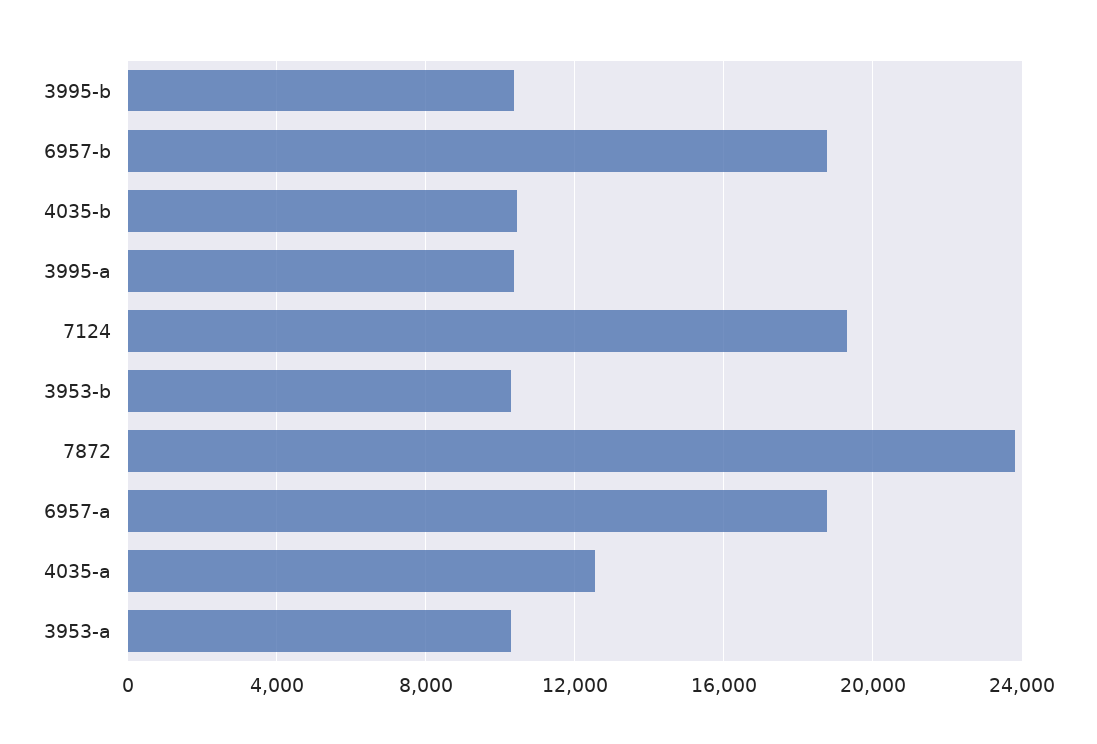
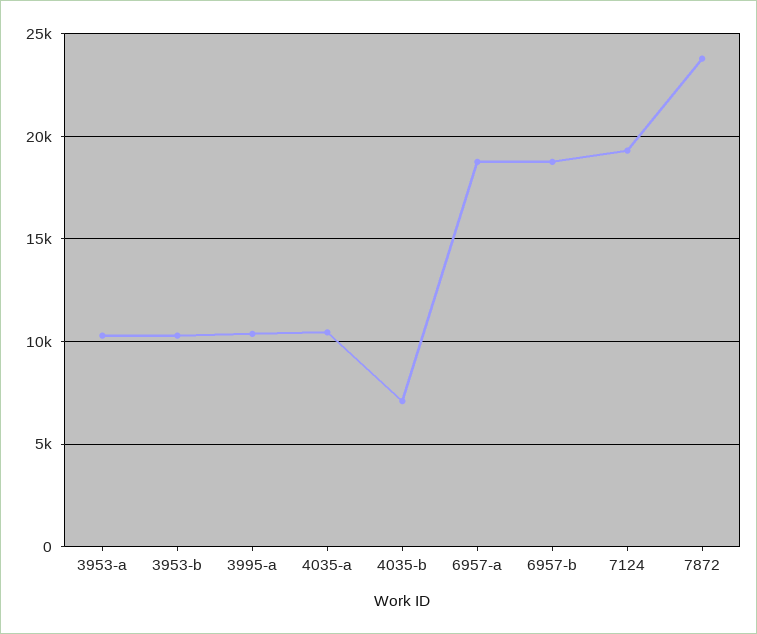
3995-b: 10500 -> none
4035-b: 10500 -> 7000
4035-a: 12500 -> 10500

